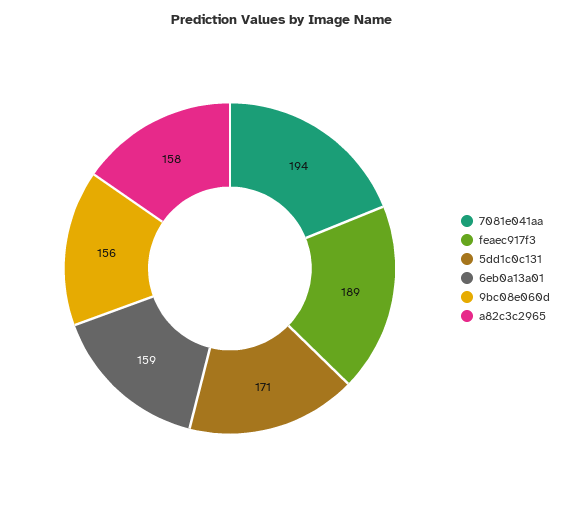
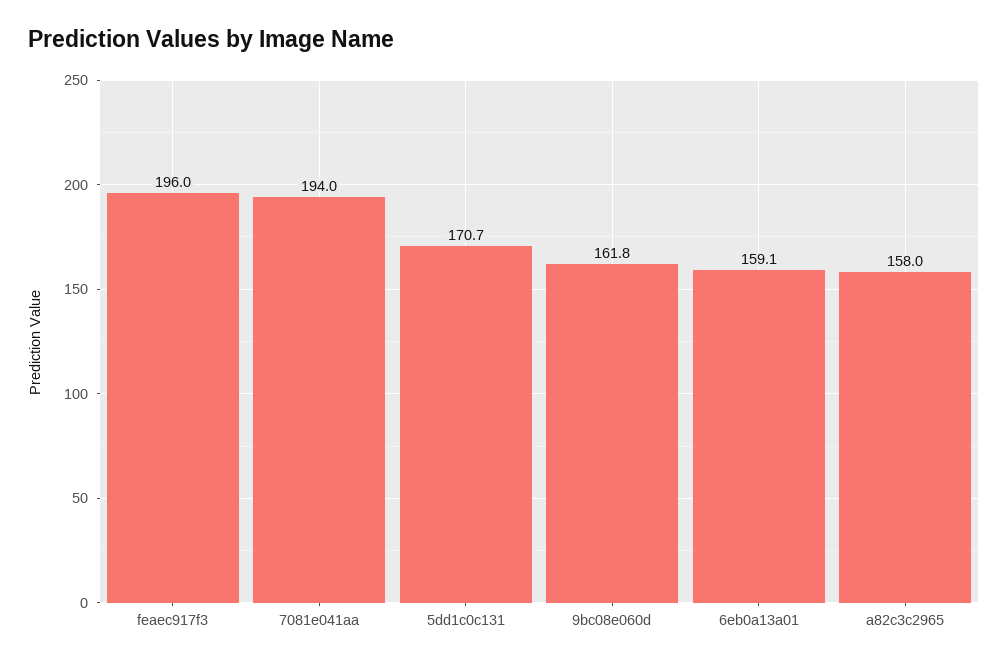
feaec917f3: 189 -> 196
9bc08e060d: 156 -> 161.8

